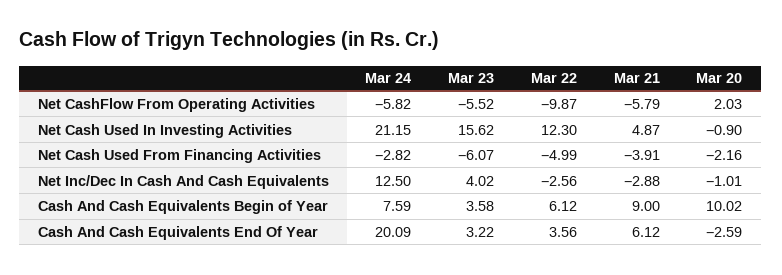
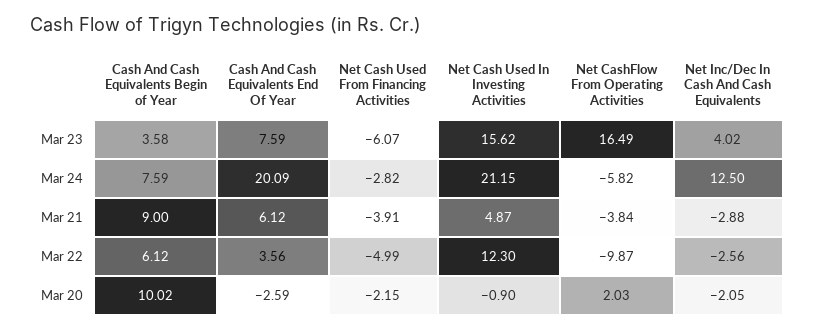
Mar 23, Net CashFlow From Operating Activities: -5.52 -> 16.49
Mar 21, Net CashFlow From Operating Activities: -5.79 -> -3.84
Mar 20, Net Cash Used From Financing Activities: -2.16 -> -2.15
Mar 20, Net Inc/Dec In Cash And Cash Equivalents: -1.01 -> -2.05
Mar 23, Cash And Cash Equivalents End Of Year: 3.22 -> 7.59

